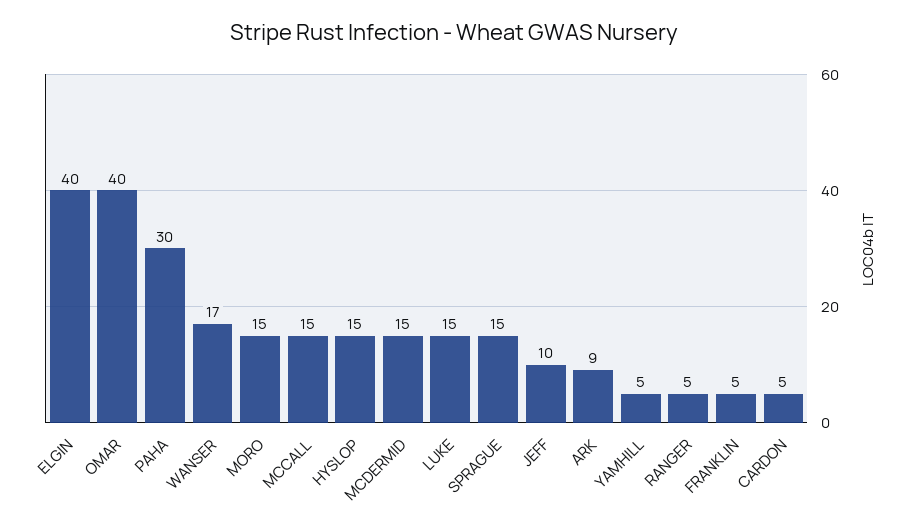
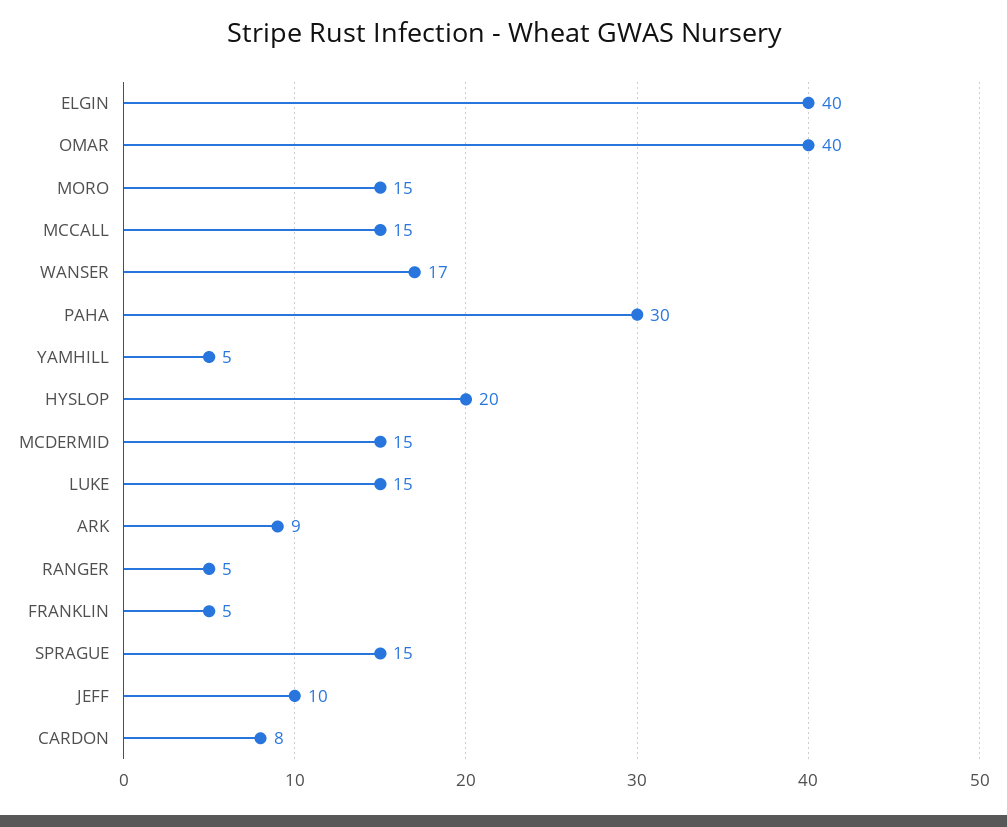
HYSLOP: 15 -> 20
CARDON: 5 -> 8

